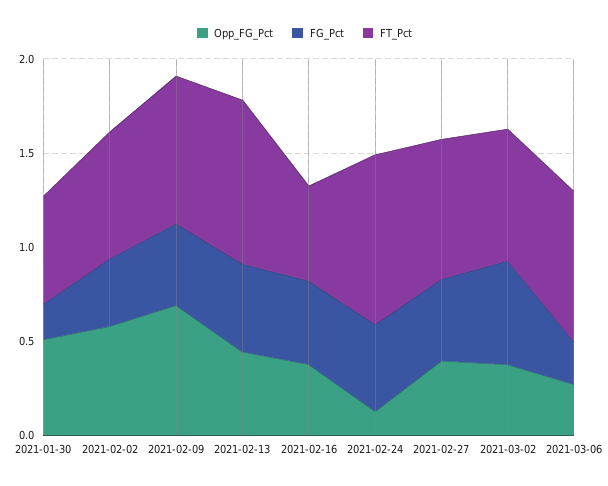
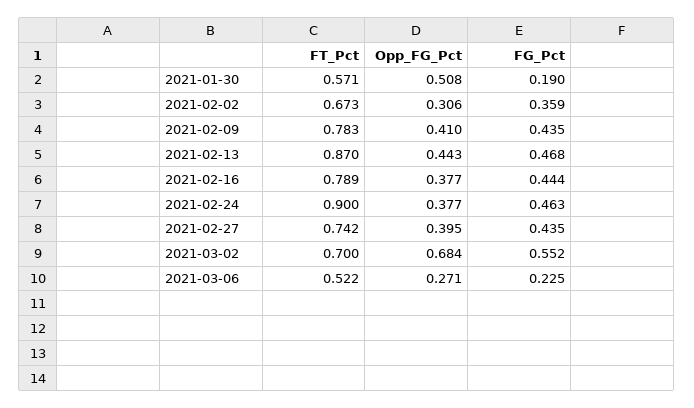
Opp_FG_Pct, 2021-02-02: 0.6 -> 0.306
Opp_FG_Pct, 2021-02-09: 0.7 -> 0.41
FT_Pct, 2021-02-16: 0.5 -> 0.789
Opp_FG_Pct, 2021-02-24: 0.1 -> 0.377
Opp_FG_Pct, 2021-03-02: 0.4 -> 0.684
FT_Pct, 2021-03-06: 0.8 -> 0.522

